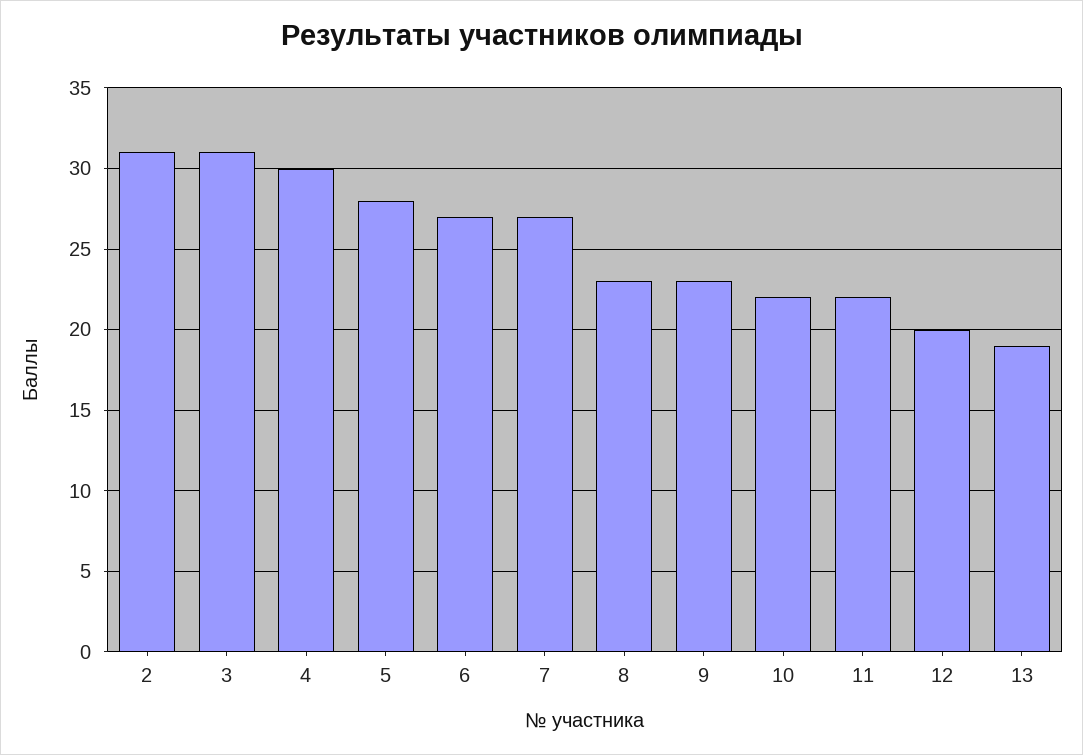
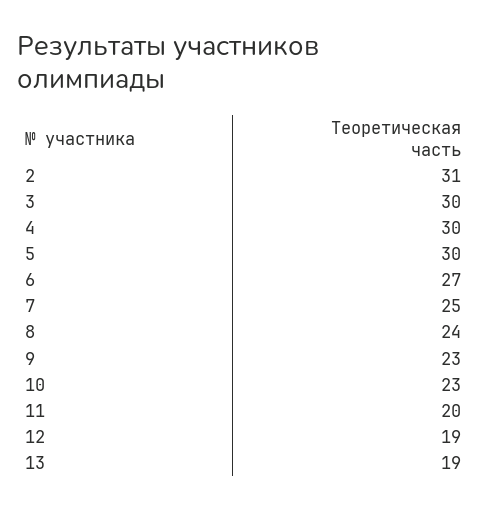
3: 31 -> 30
5: 28 -> 30
7: 27 -> 25
8: 23 -> 24
10: 22 -> 23
11: 22 -> 20
12: 20 -> 19

